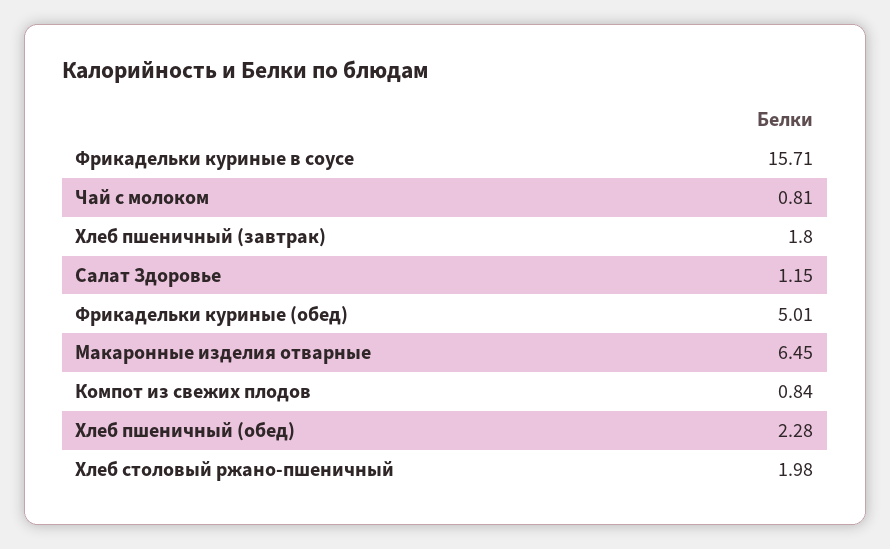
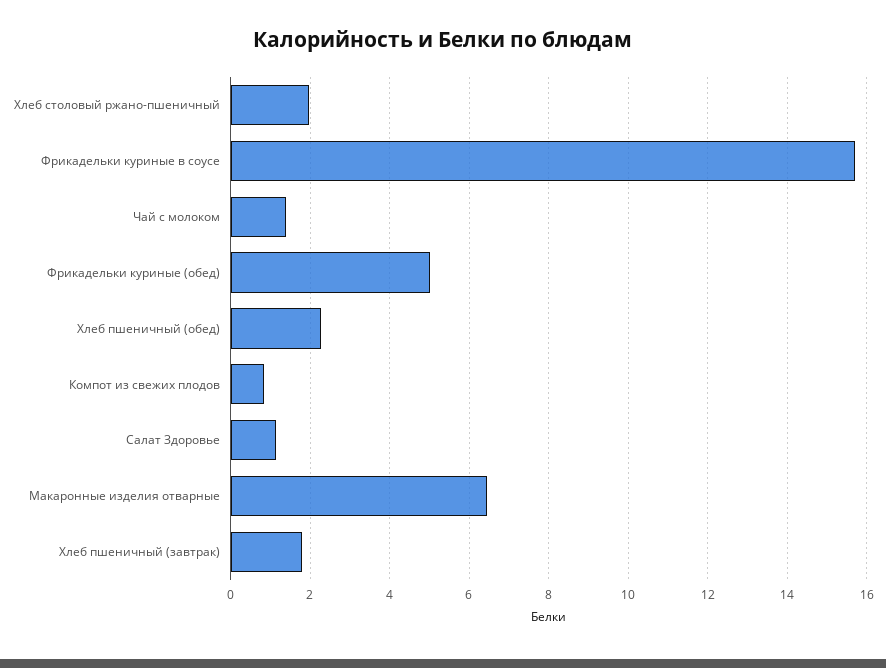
Чай с молоком: 0.81 -> 1.4

